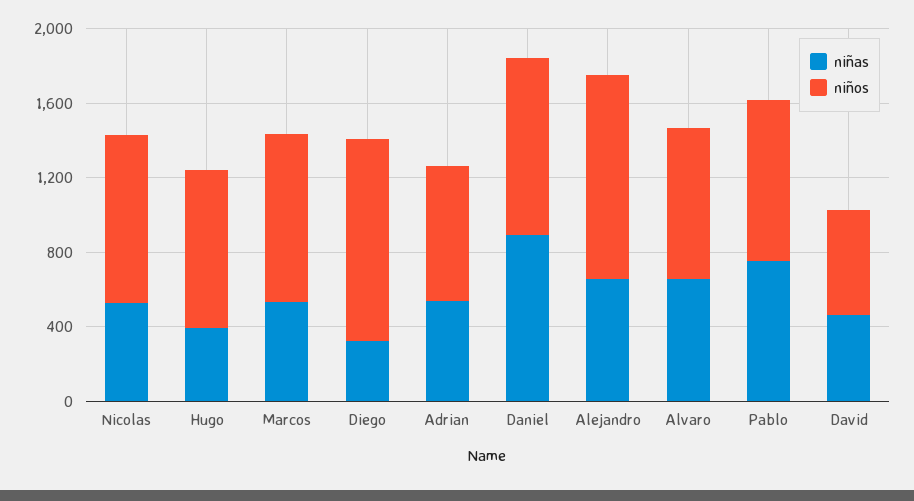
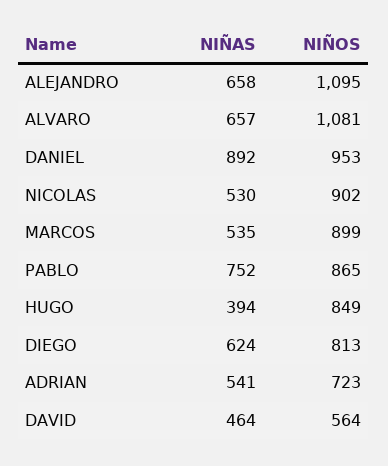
niñas, Diego: 300 -> 624
niños, Diego: 1100 -> 813
niños, Alvaro: 800 -> 1081

